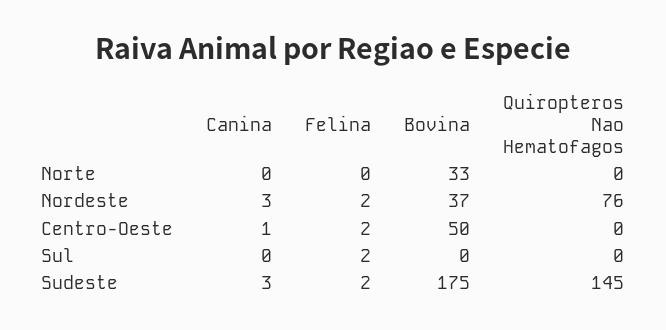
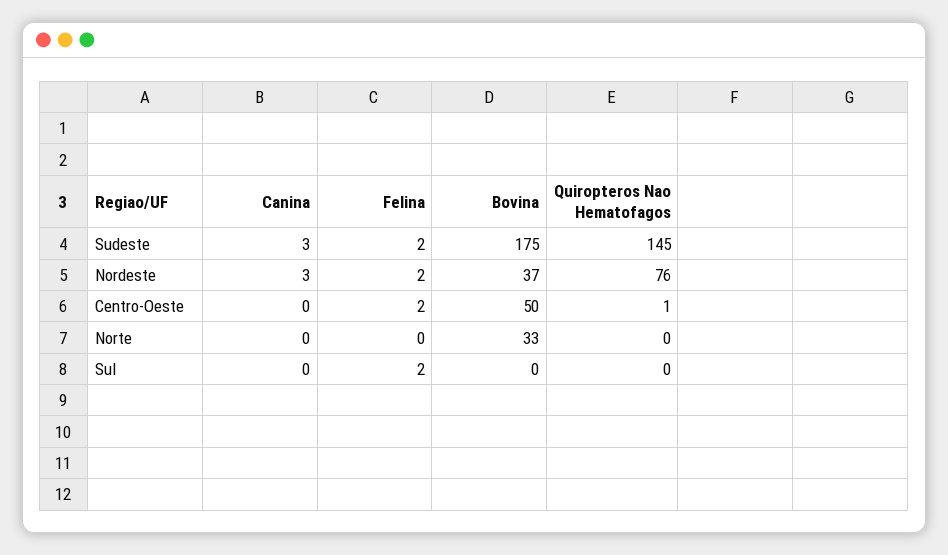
Canina, Centro-Oeste: 1 -> 0
Quiropteros Nao Hematofagos, Centro-Oeste: 0 -> 1

